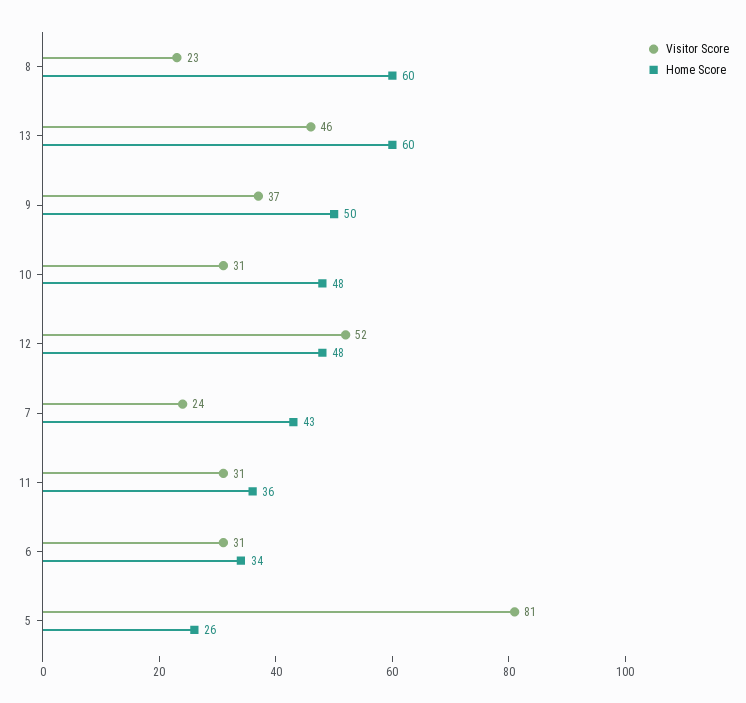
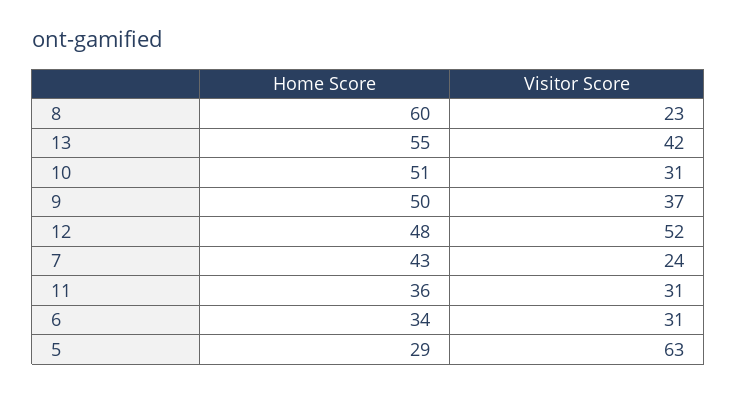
Visitor Score, 13: 46 -> 42
Home Score, 13: 60 -> 55
Home Score, 10: 48 -> 51
Visitor Score, 5: 81 -> 63
Home Score, 5: 26 -> 29

